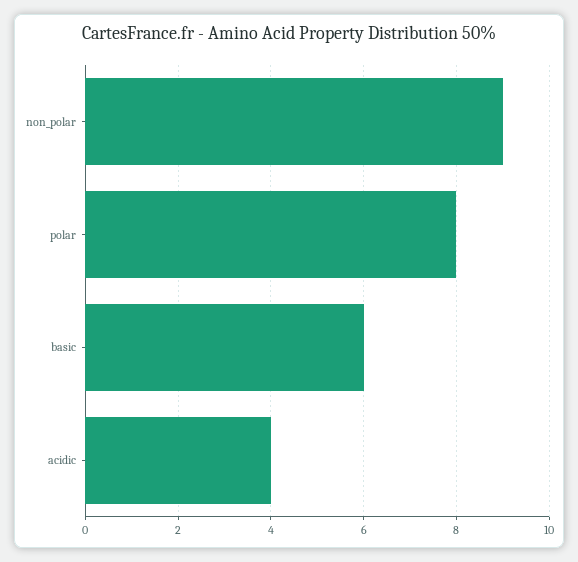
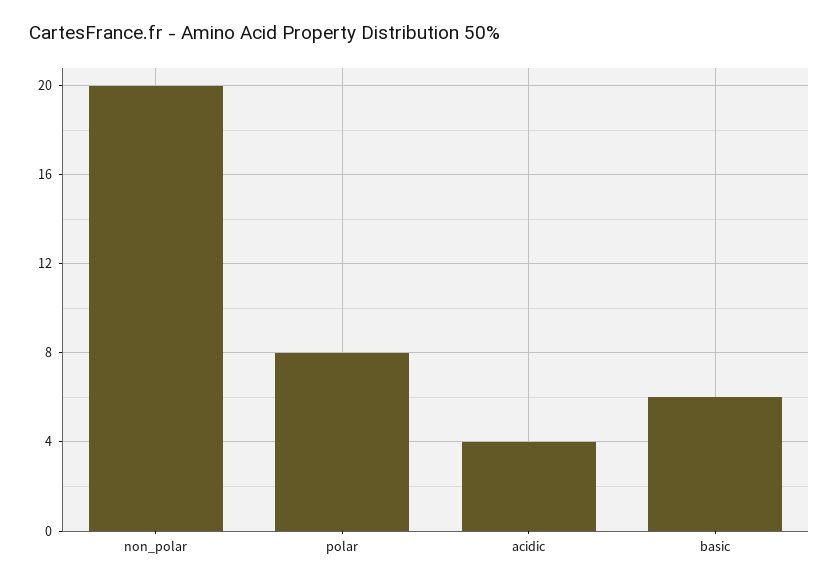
non_polar: 9 -> 20

